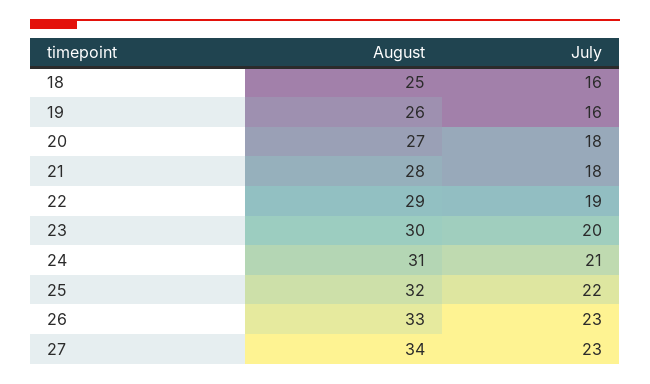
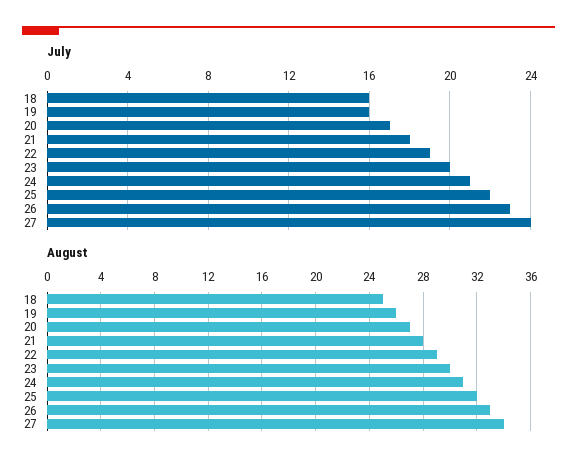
July, 20: 18 -> 17
July, 27: 23 -> 24

